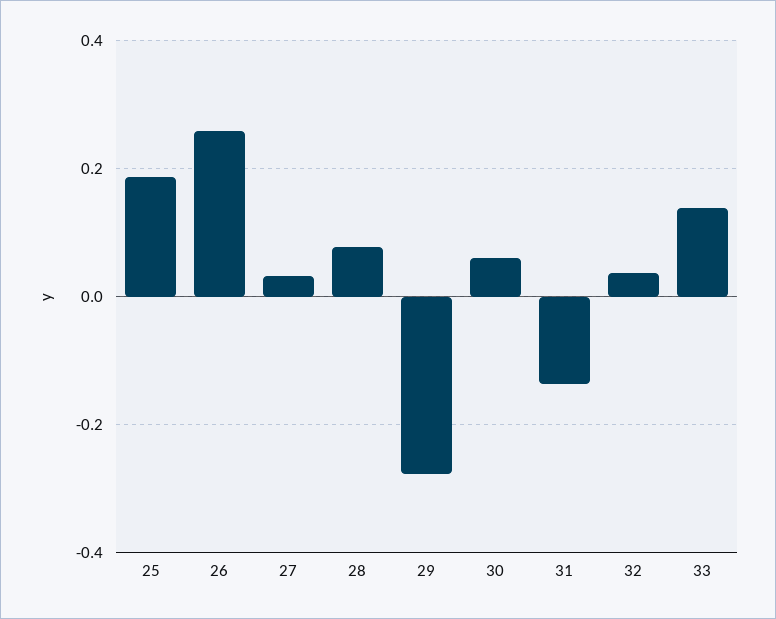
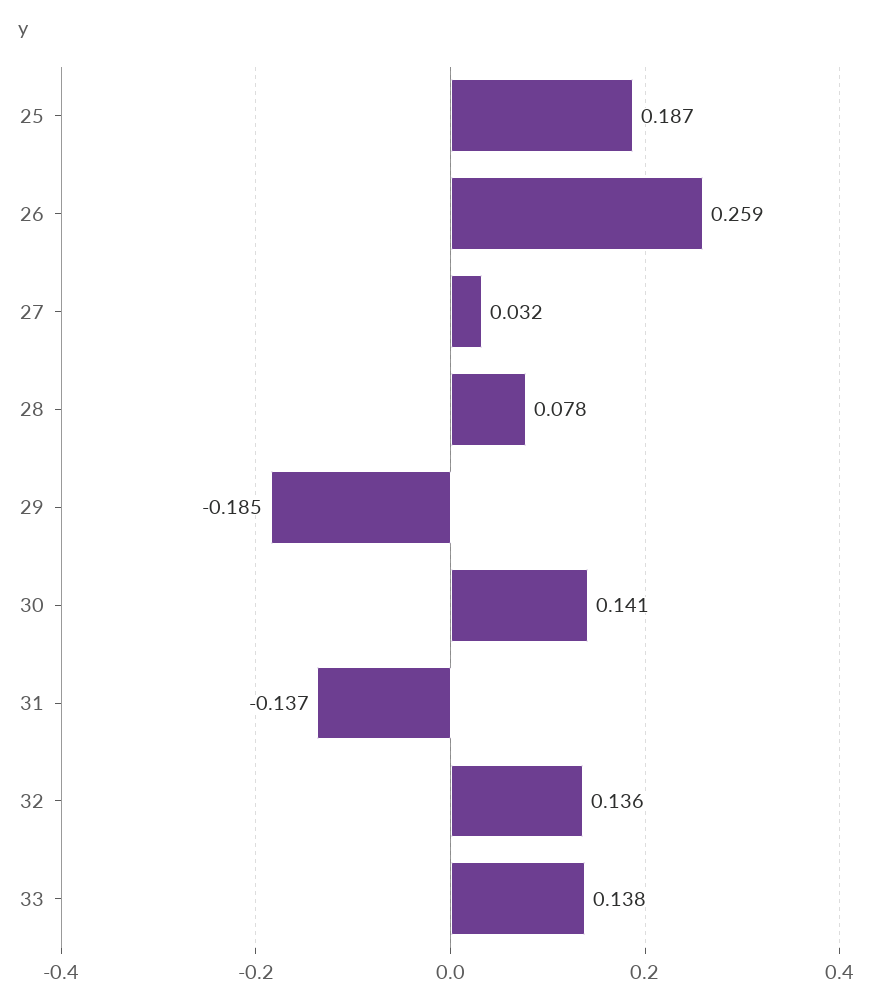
29: -0.28 -> -0.185
30: 0.06 -> 0.141
32: 0.04 -> 0.136

